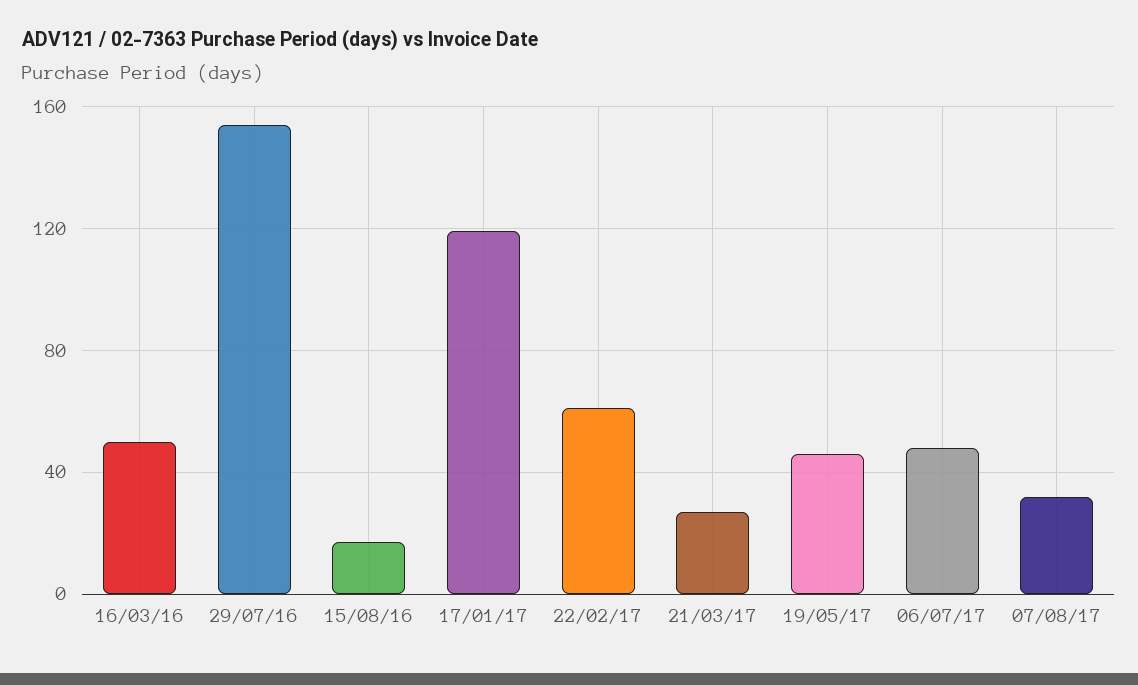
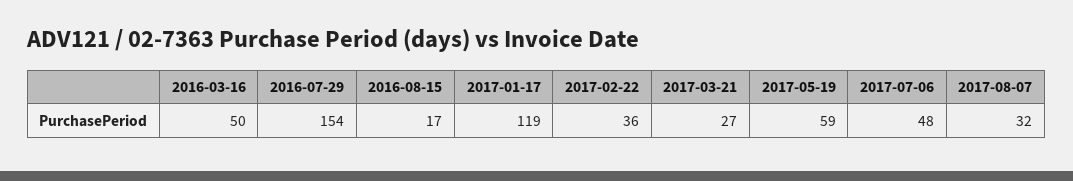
22/02/17: 60 -> 36
19/05/17: 45 -> 59

